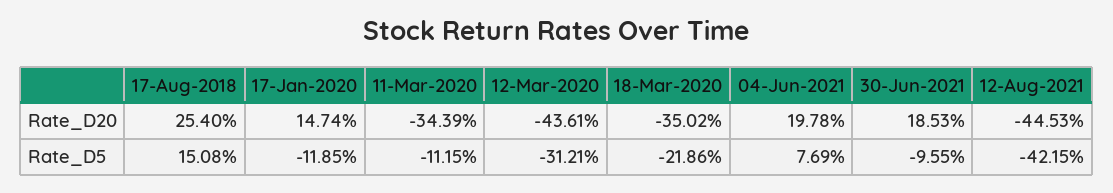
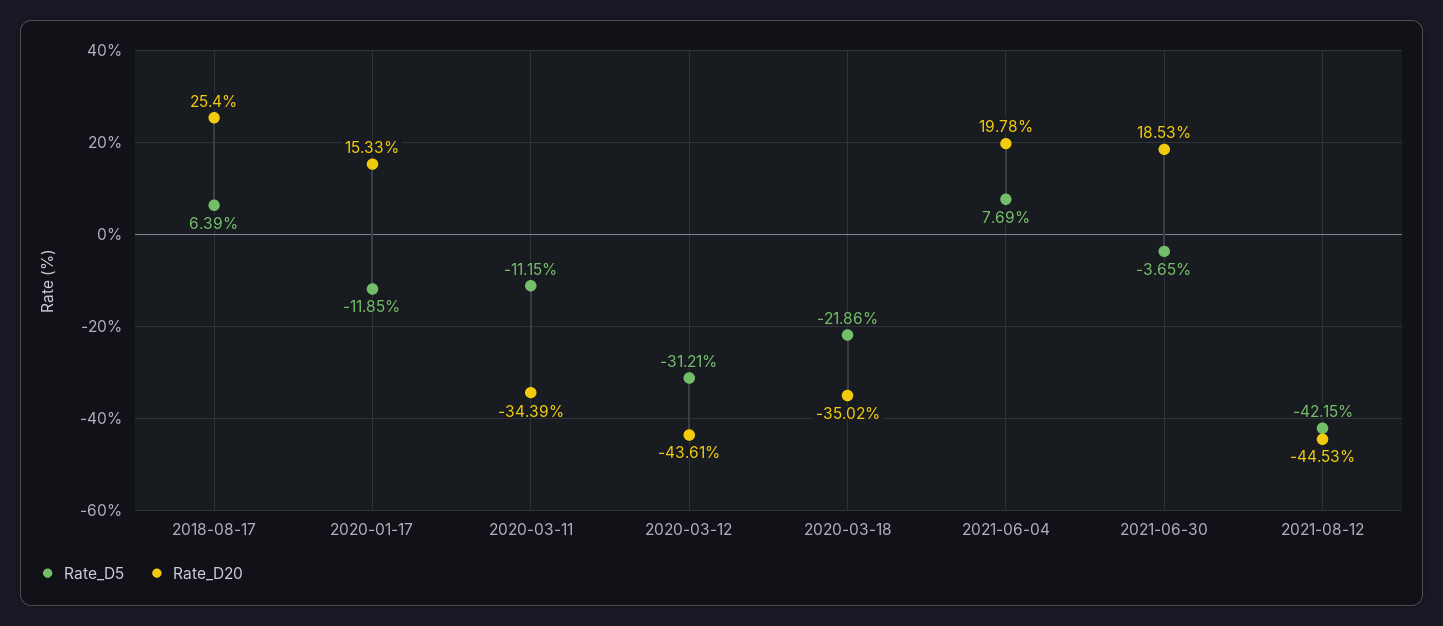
Rate_D20, 17-Jan-2020: 14.74 -> 15.33
Rate_D5, 17-Aug-2018: 15.08 -> 6.39
Rate_D5, 30-Jun-2021: -9.55 -> -3.65

